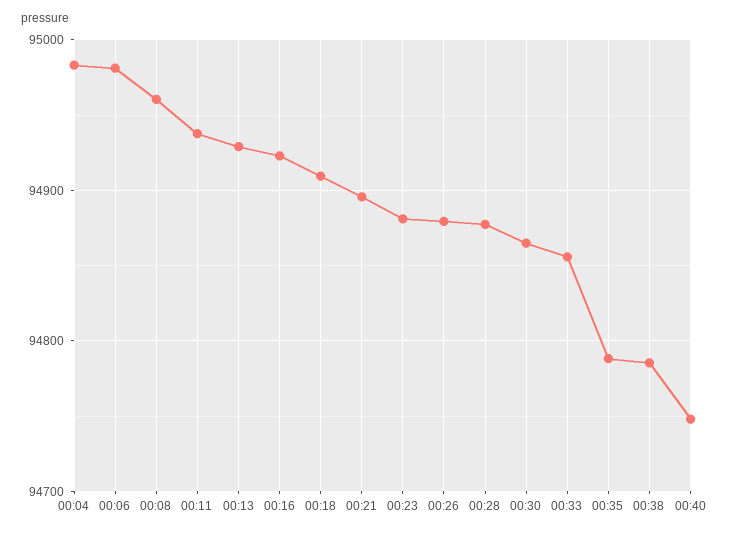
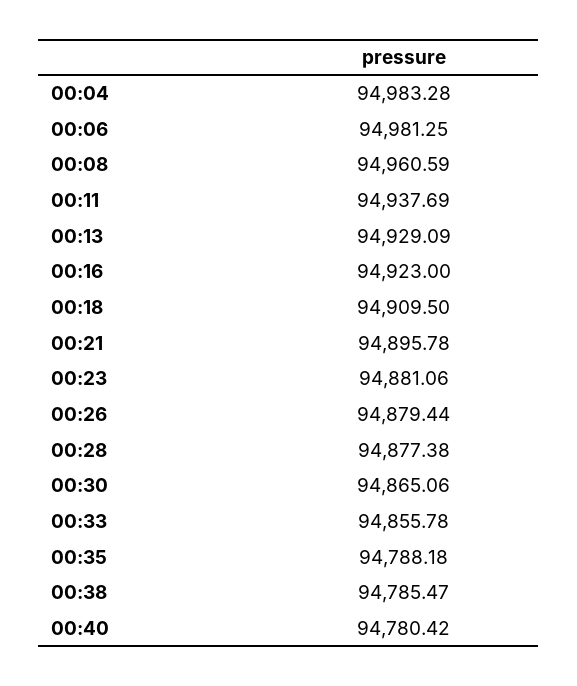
00:40: 94750 -> 94780.42

